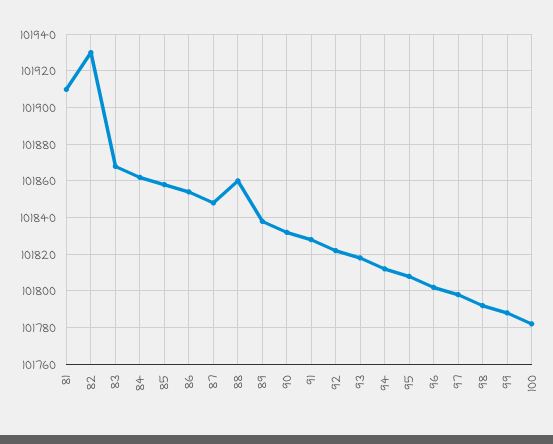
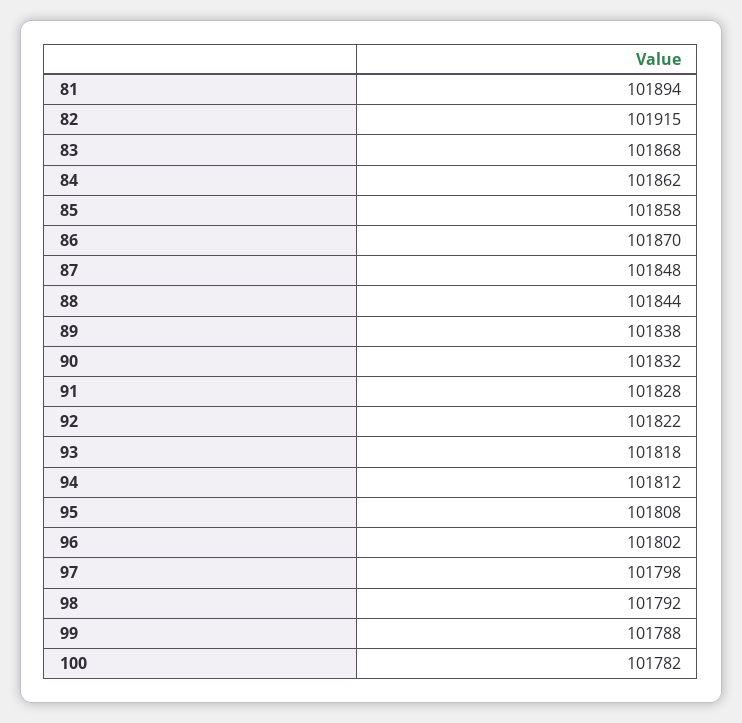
81: 101910 -> 101894
82: 101930 -> 101915
86: 101855 -> 101870
88: 101860 -> 101844

